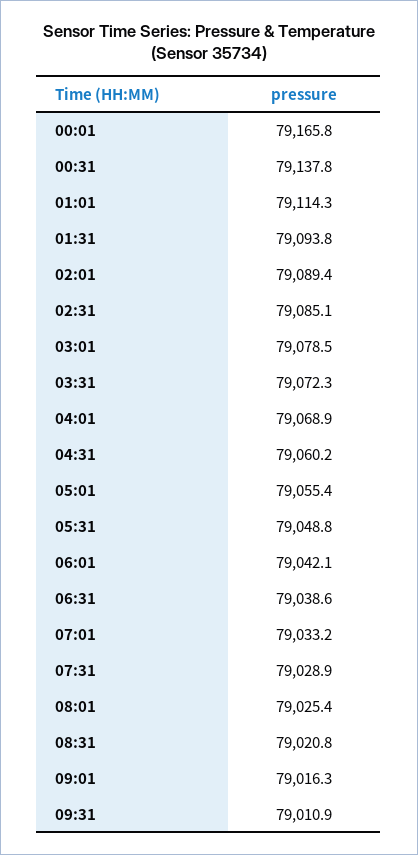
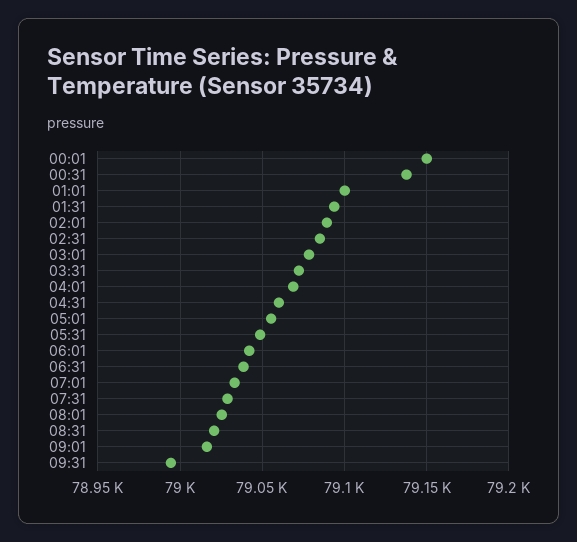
00:01: 79165.8 -> 79150
01:01: 79114.3 -> 79100
09:31: 79010.9 -> 78995

